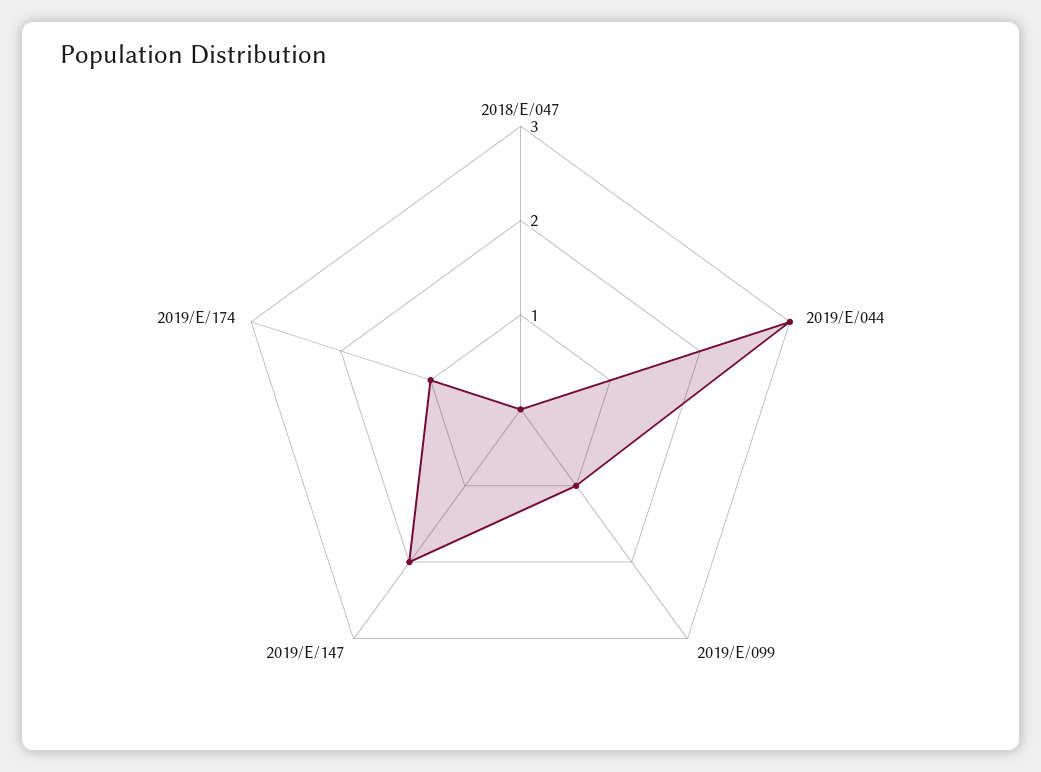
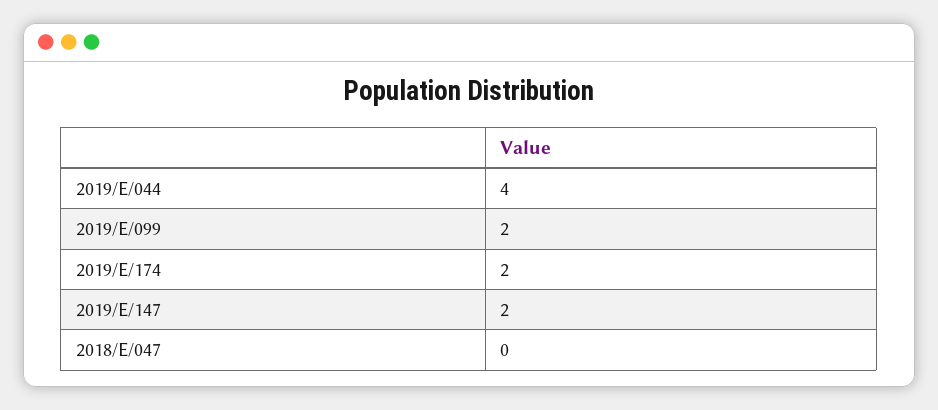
2019/E/044: 3 -> 4
2019/E/099: 1 -> 2
2019/E/174: 1 -> 2

